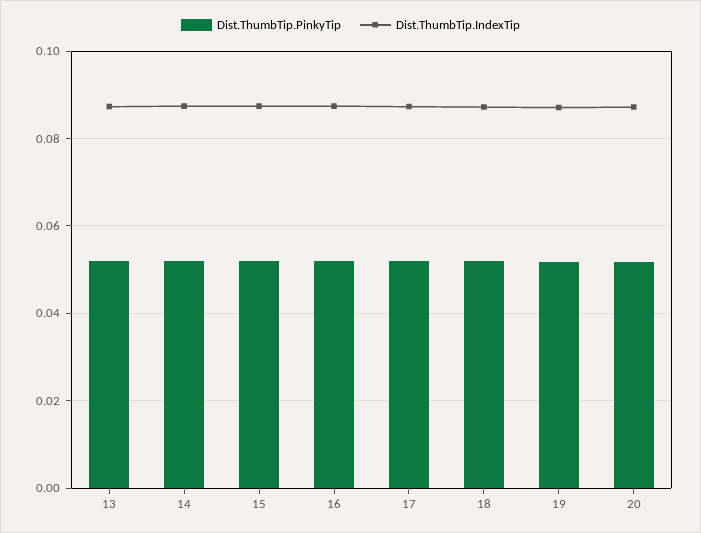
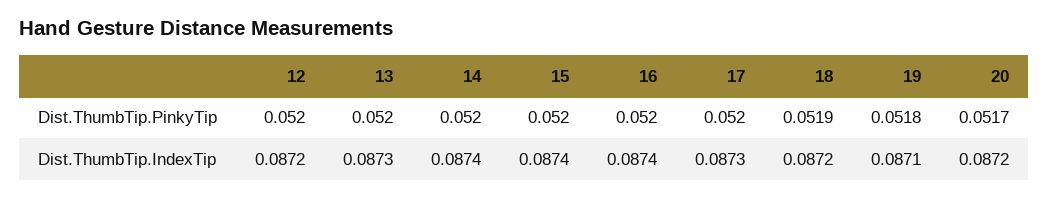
Dist.ThumbTip.PinkyTip, 12: none -> 0.052
Dist.ThumbTip.IndexTip, 12: none -> 0.0872

